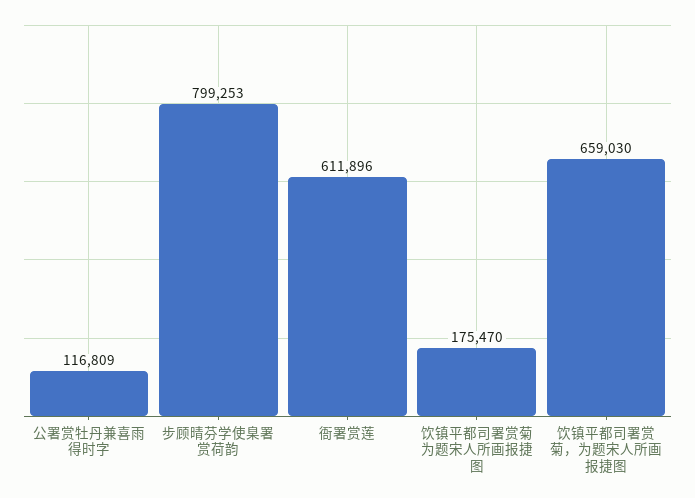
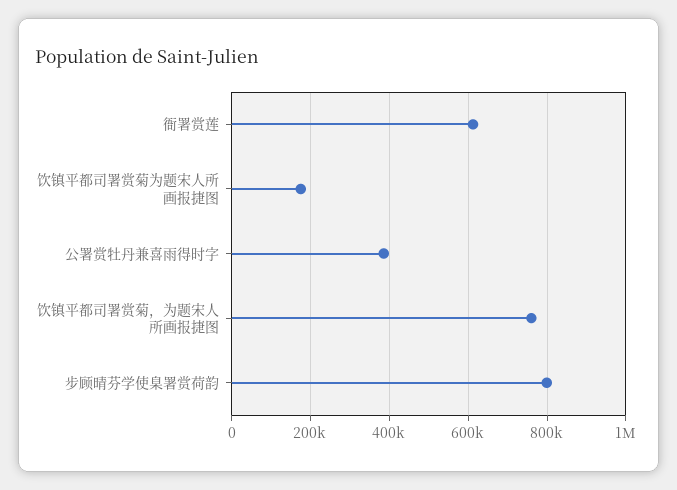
公署赏牡丹兼喜雨得时字: 116809 -> 380000
饮镇平都司署赏菊，为题宋人所画报捷图: 659030 -> 760000

